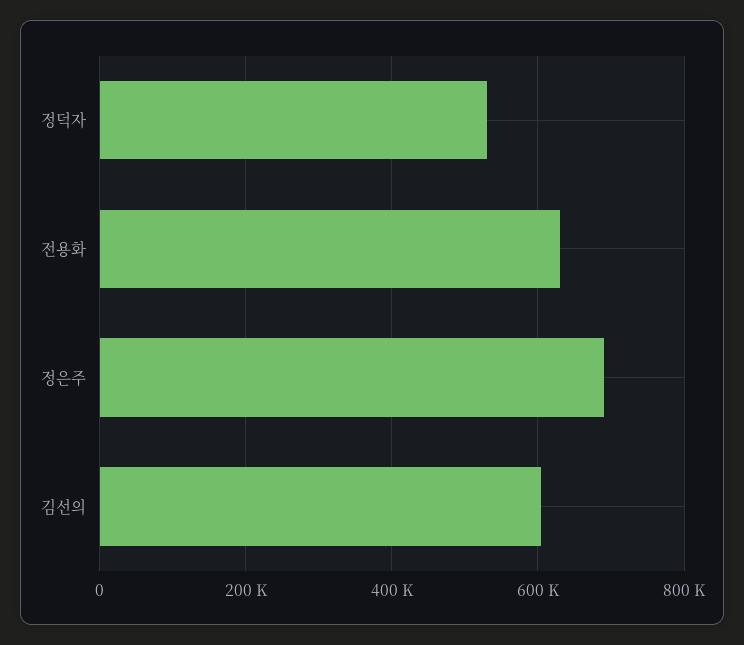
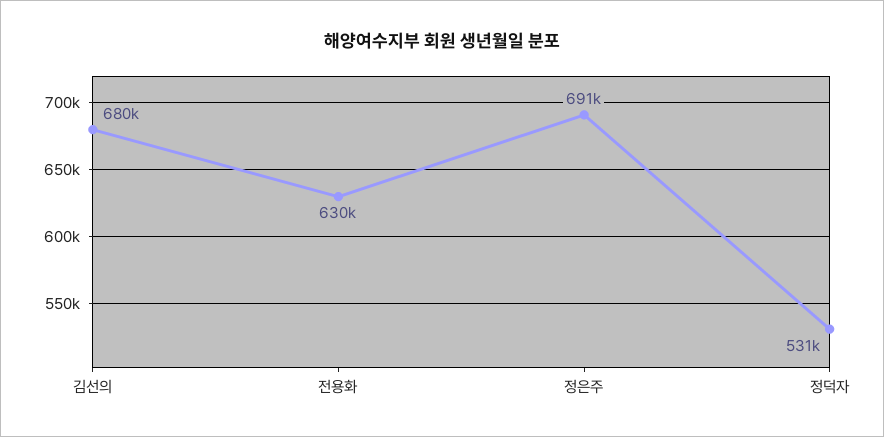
김선의: 600000 -> 680000

